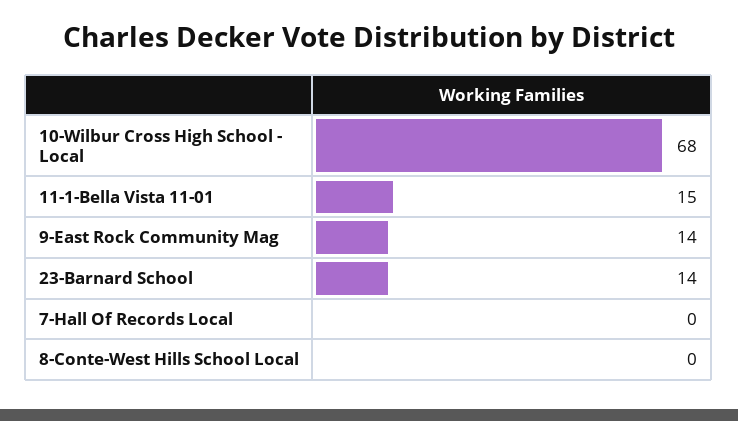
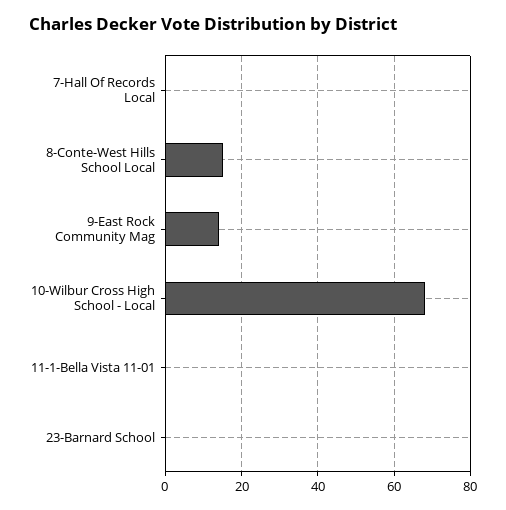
11-1-Bella Vista 11-01: 15 -> 0
23-Barnard School: 14 -> 0
8-Conte-West Hills School Local: 0 -> 15

